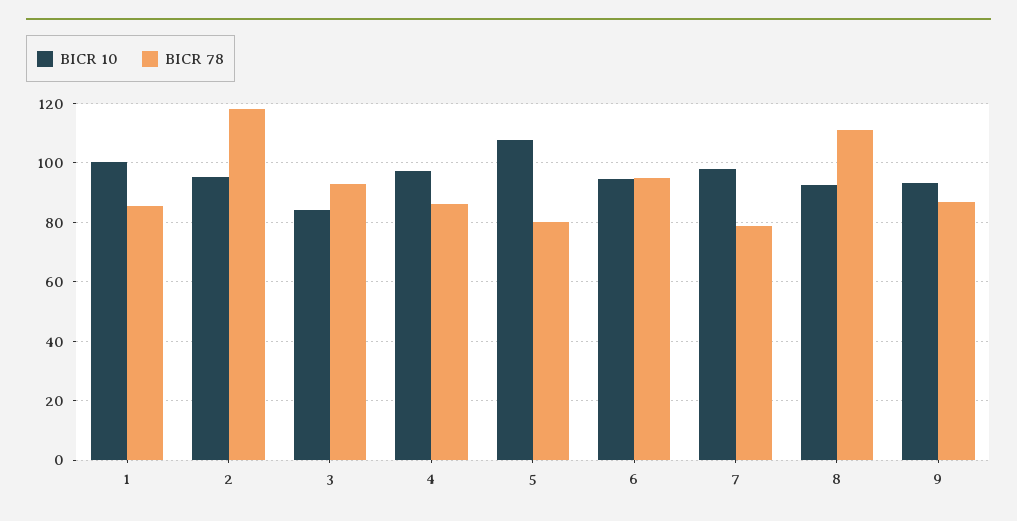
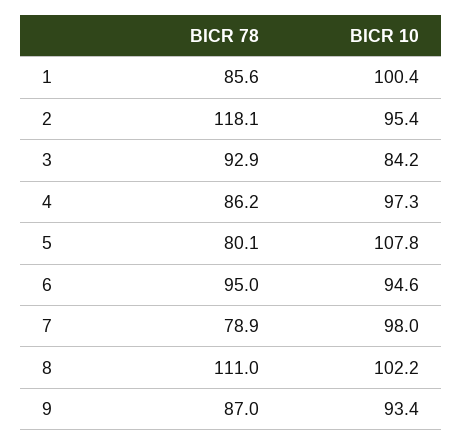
BICR 10, 8: 92.5 -> 102.2

